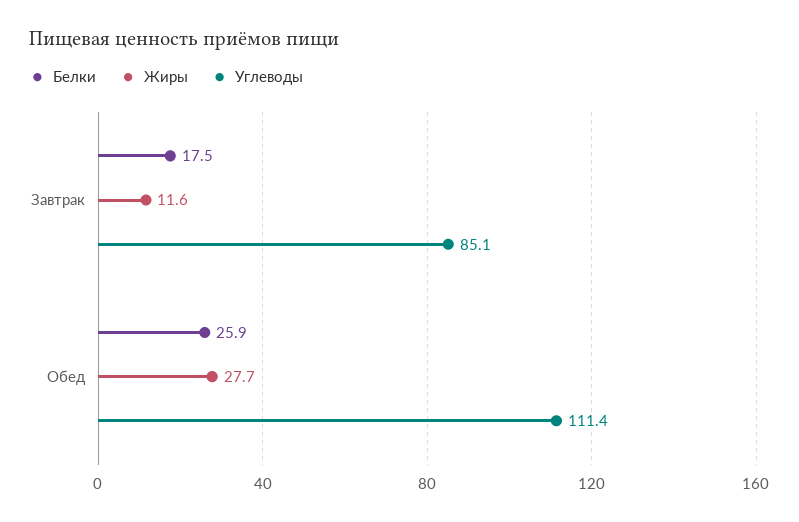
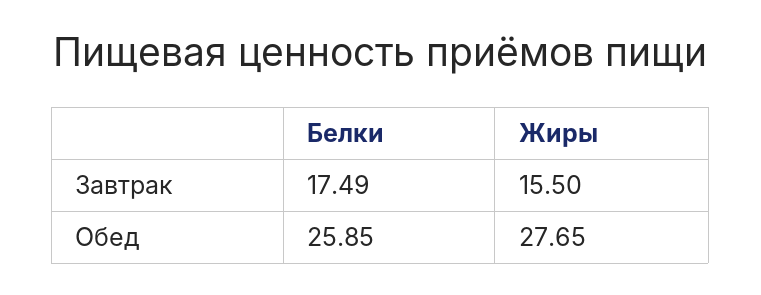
Жиры, Завтрак: 11.6 -> 15.5
Углеводы, Завтрак: 85.1 -> none
Углеводы, Обед: 111.4 -> none

